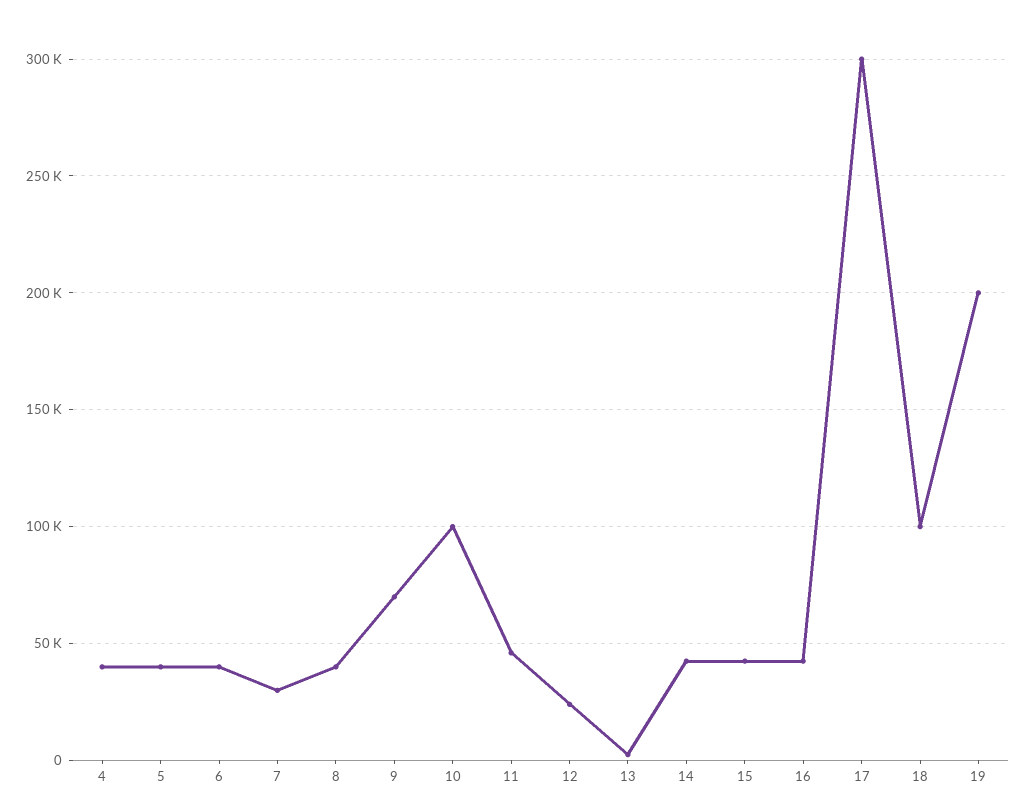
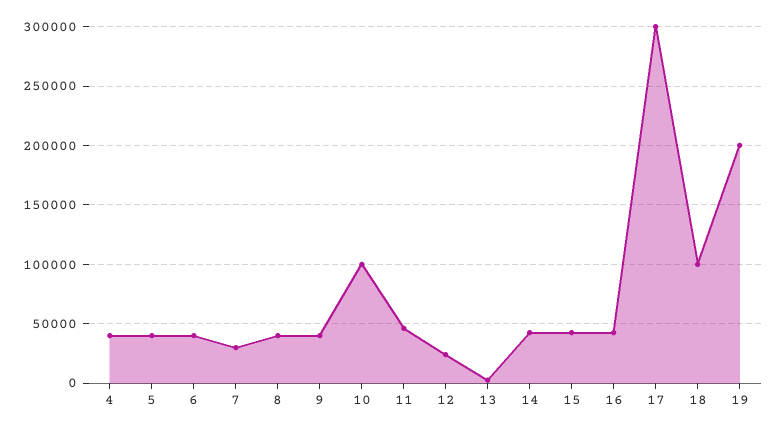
9: 70000 -> 40000

